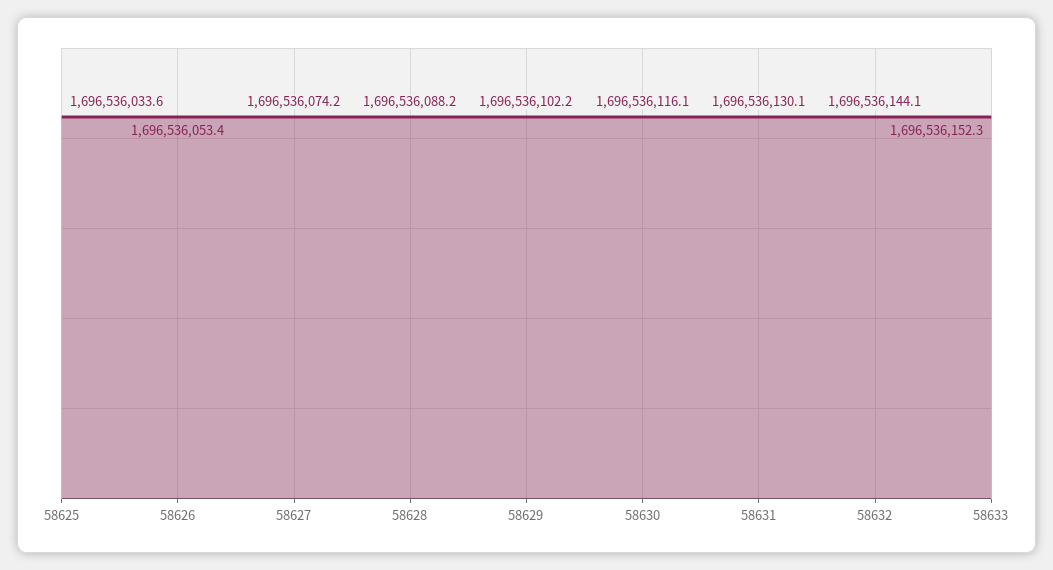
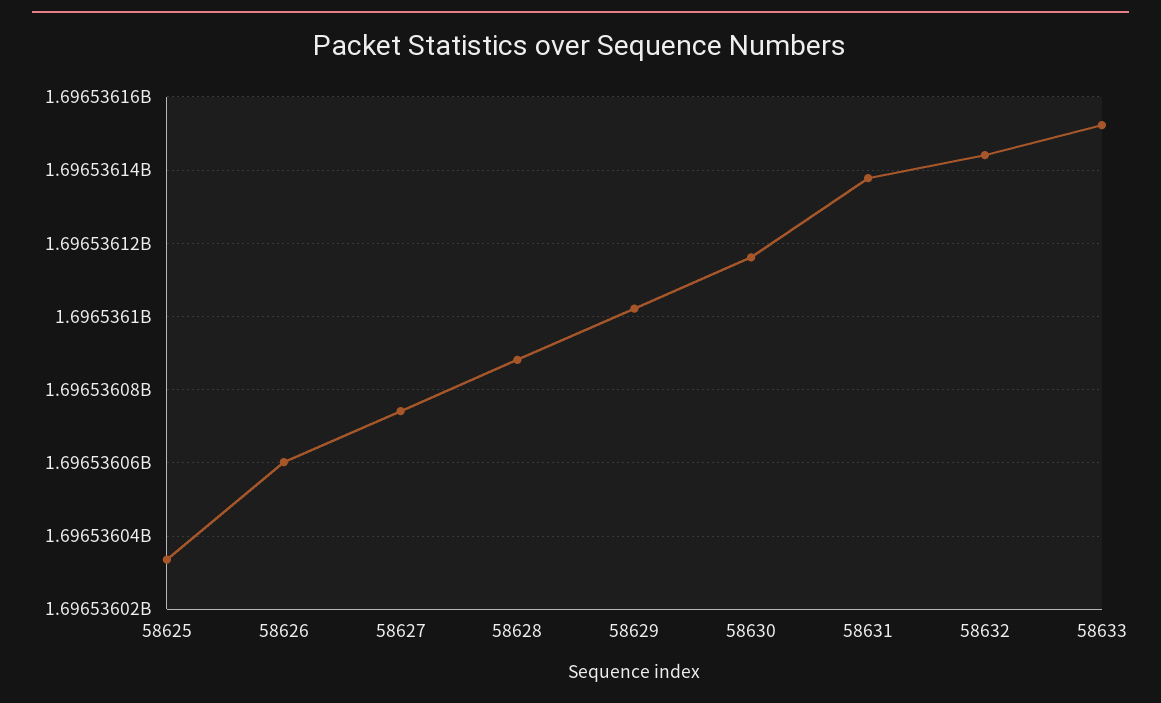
58626: 1696536053.4 -> 1696536060
58631: 1696536130.1 -> 1696536138

